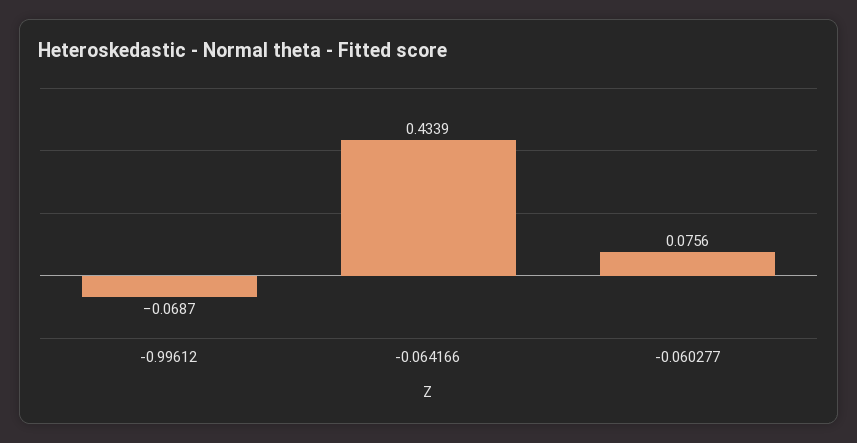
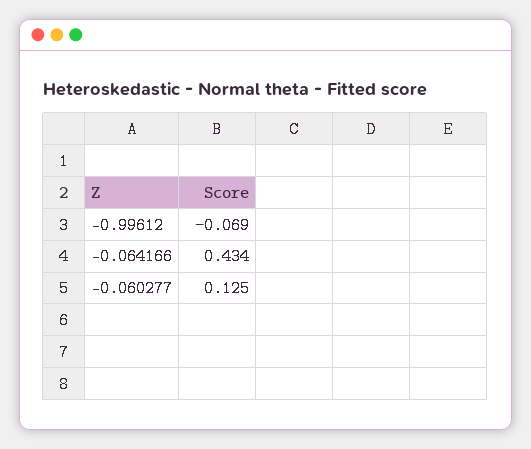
-0.060277: 0.0756 -> 0.125

